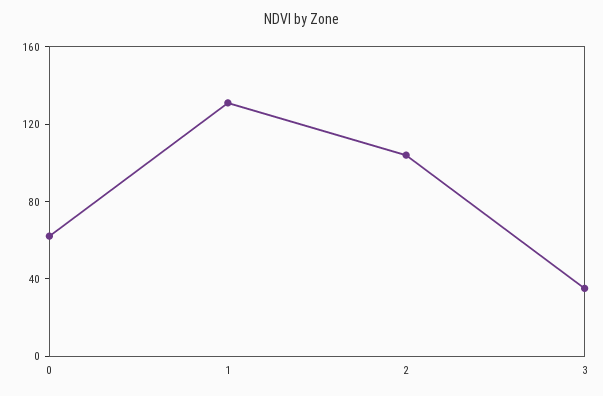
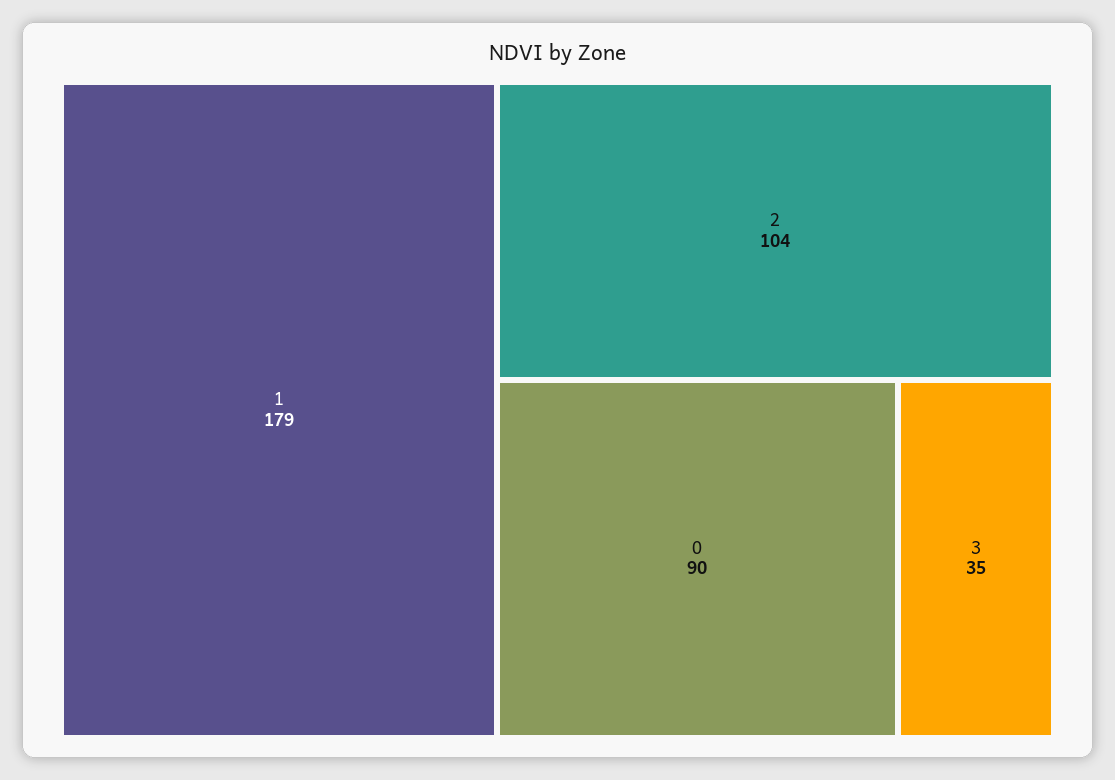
0: 60 -> 90
1: 130 -> 179

